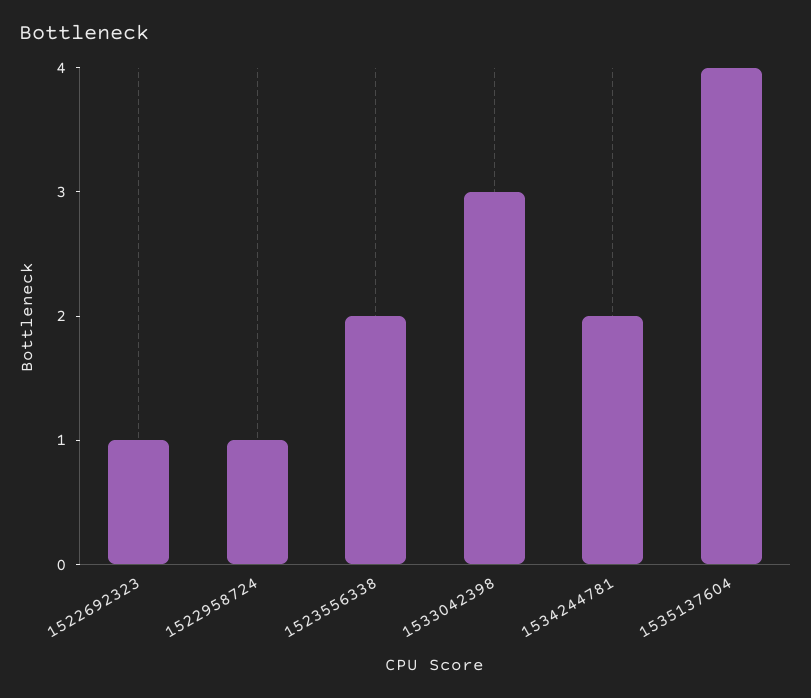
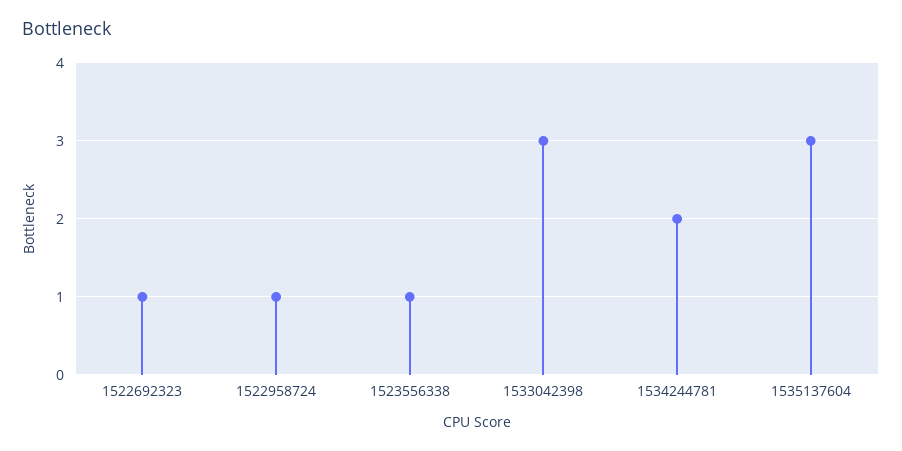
1523556338: 2 -> 1
1535137604: 4 -> 3

